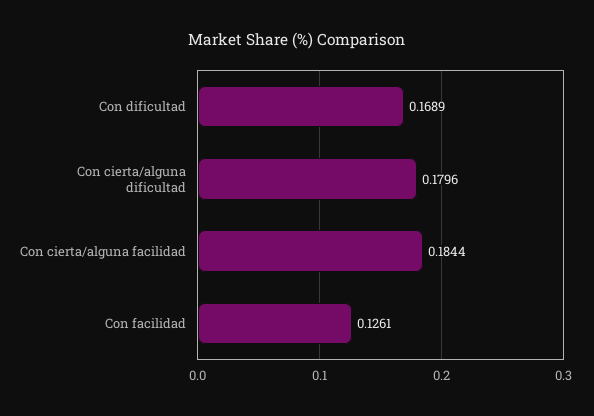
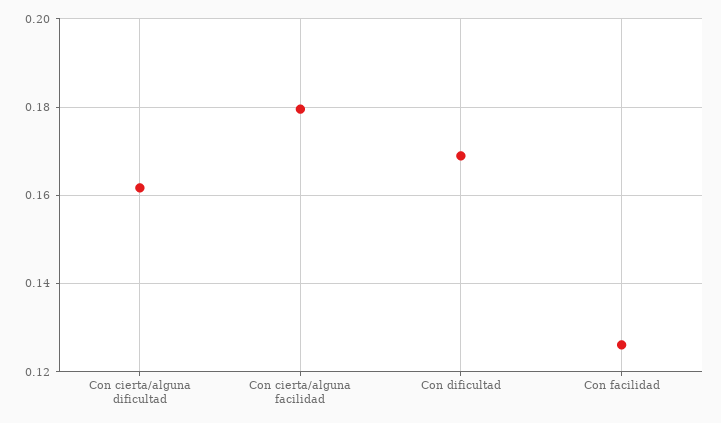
Con cierta/alguna dificultad: 0.1796 -> 0.162
Con cierta/alguna facilidad: 0.1844 -> 0.18

